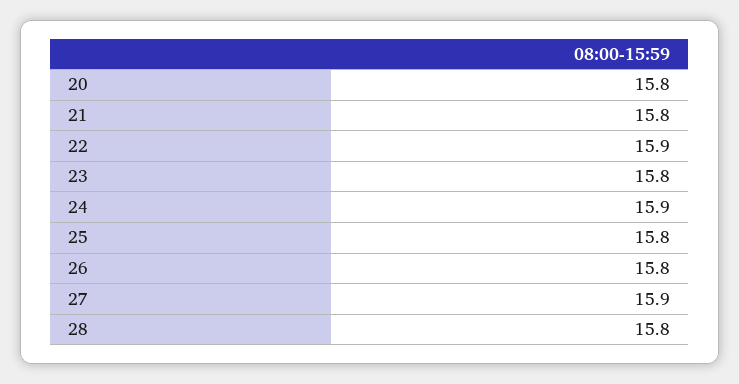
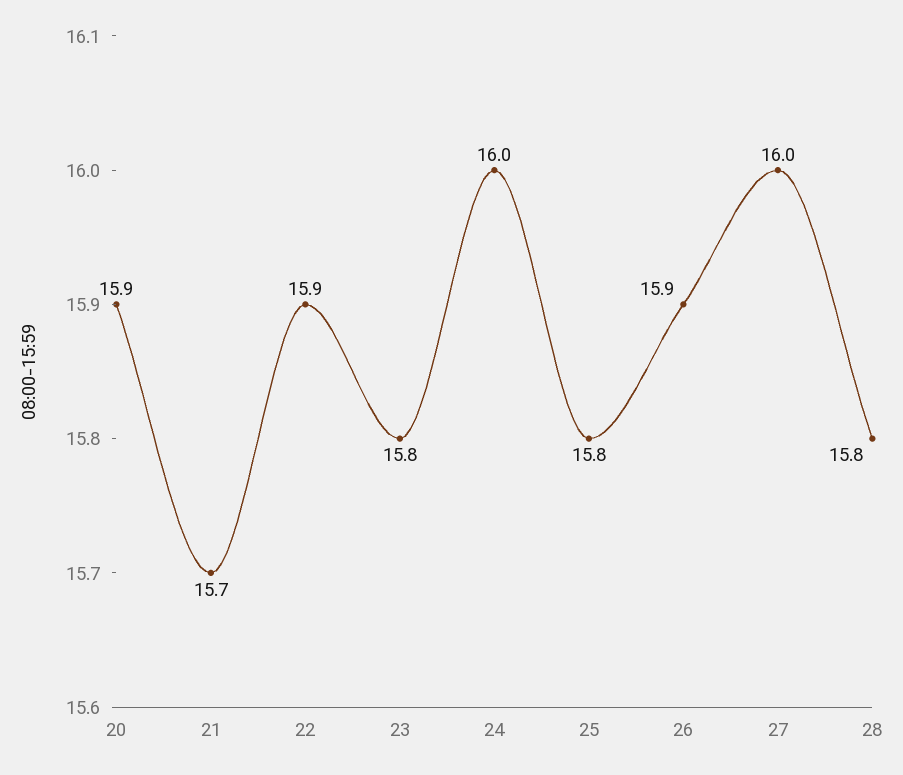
20: 15.8 -> 15.9
21: 15.8 -> 15.7
24: 15.9 -> 16
26: 15.8 -> 15.9
27: 15.9 -> 16

